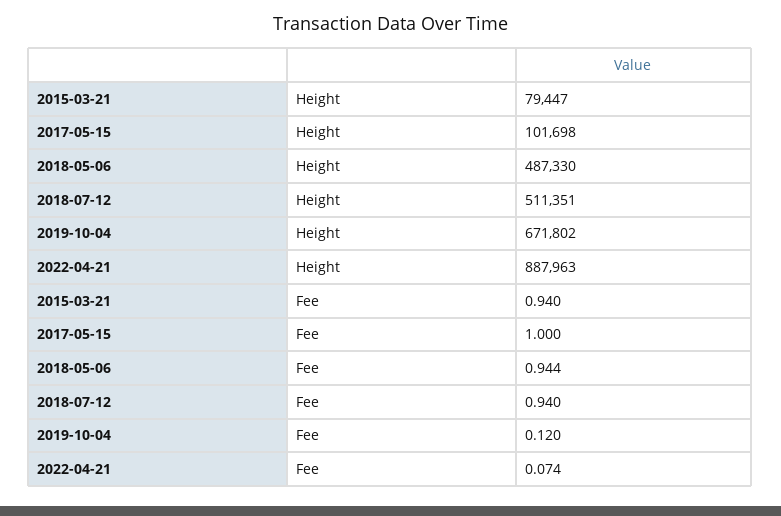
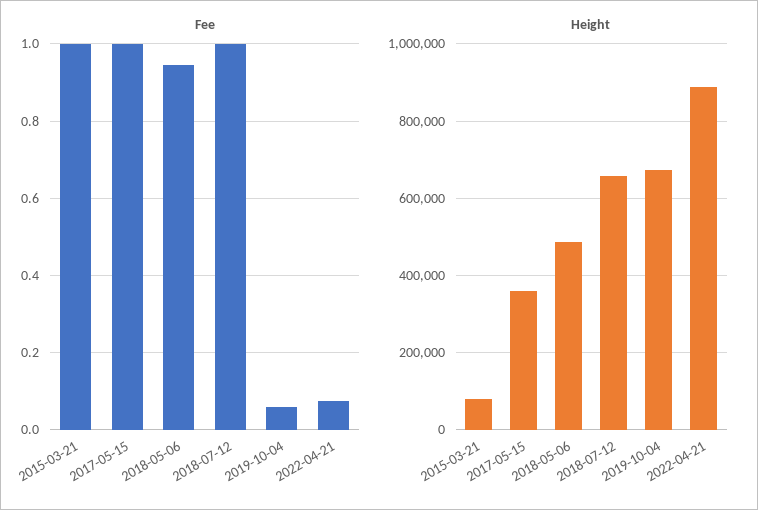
Height, 2017-05-15: 101698 -> 360000
Height, 2018-07-12: 511351 -> 660000
Fee, 2015-03-21: 0.94 -> 1
Fee, 2018-07-12: 0.94 -> 1
Fee, 2019-10-04: 0.12 -> 0.06

